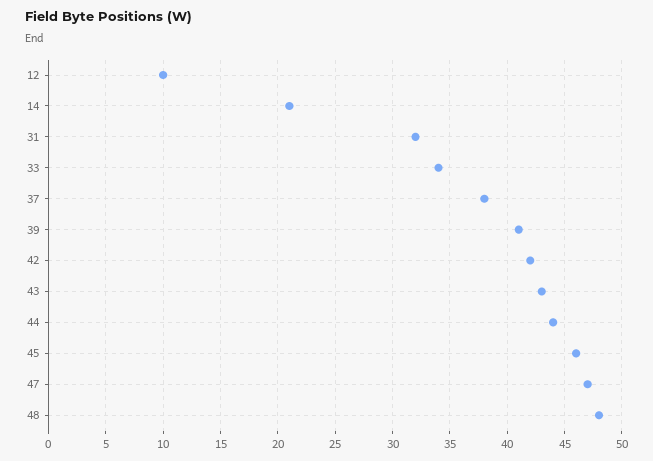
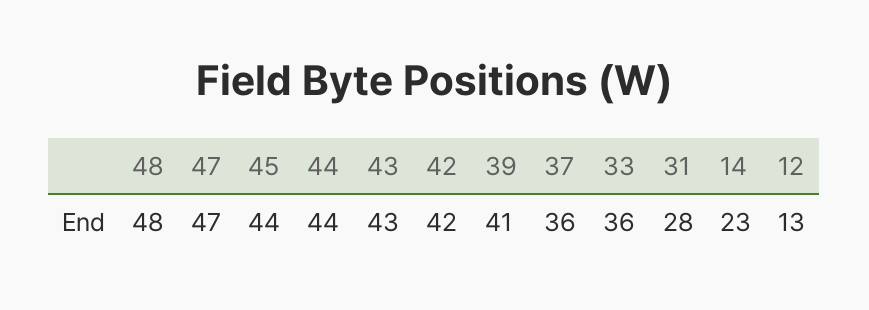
12: 10 -> 13
14: 21 -> 23
31: 32 -> 28
33: 34 -> 36
37: 38 -> 36
45: 46 -> 44

